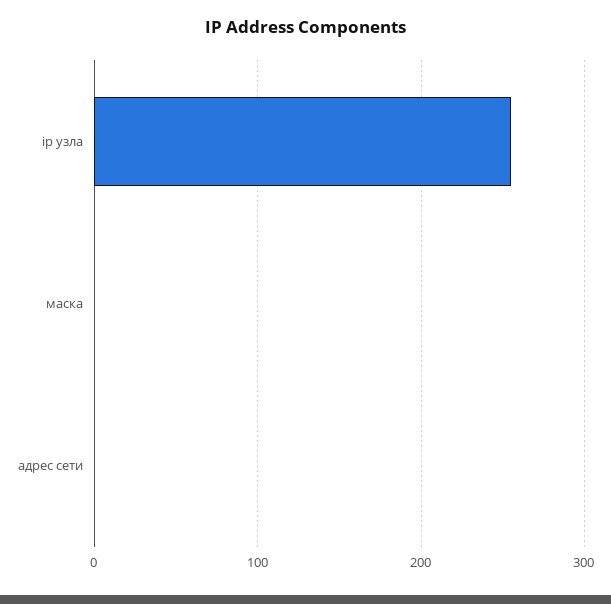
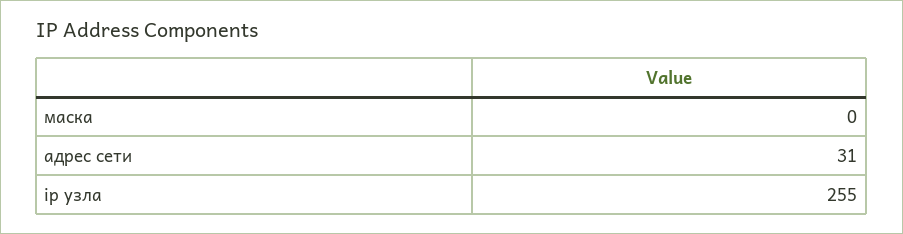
адрес сети: 0 -> 31

